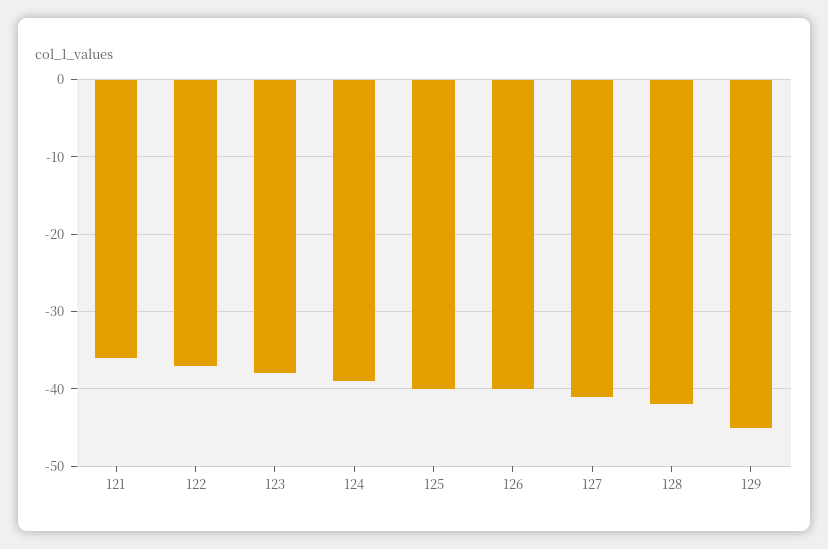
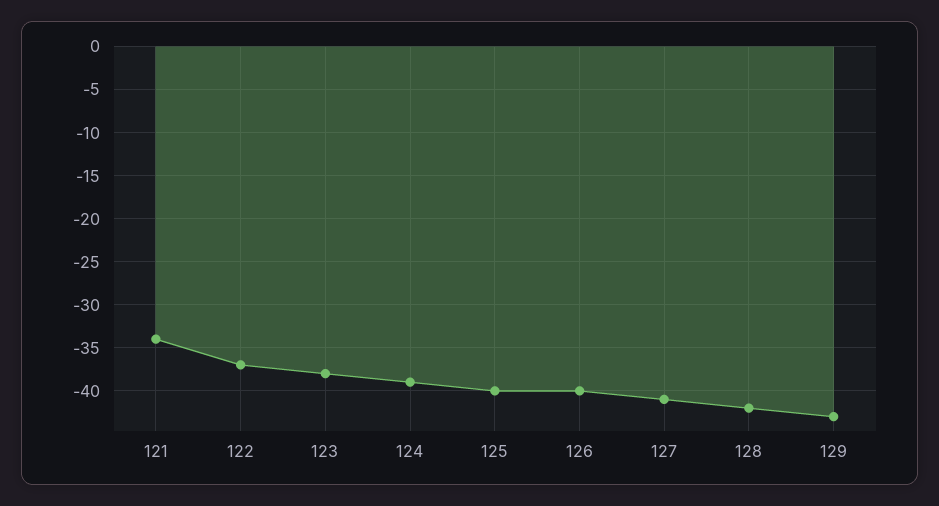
121: -36 -> -34
129: -45 -> -43

